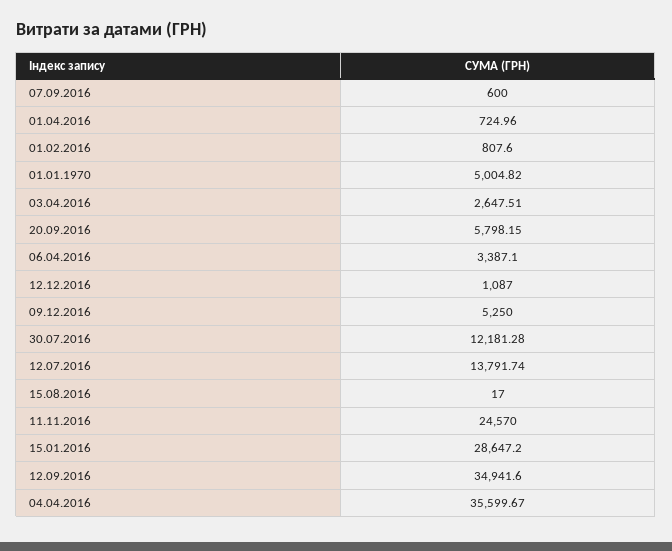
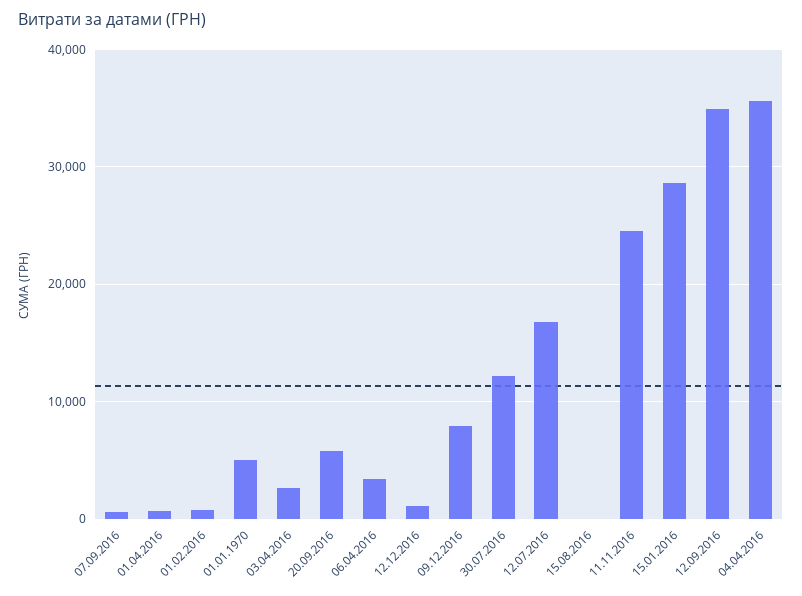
09.12.2016: 5250 -> 8000
12.07.2016: 13791.74 -> 17000

